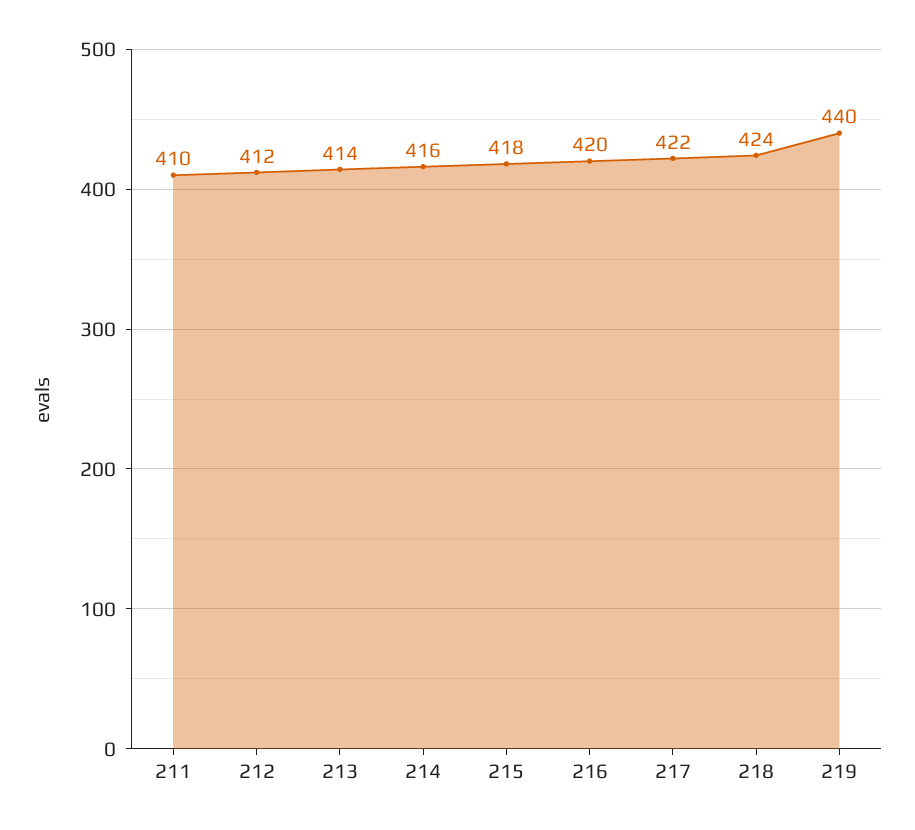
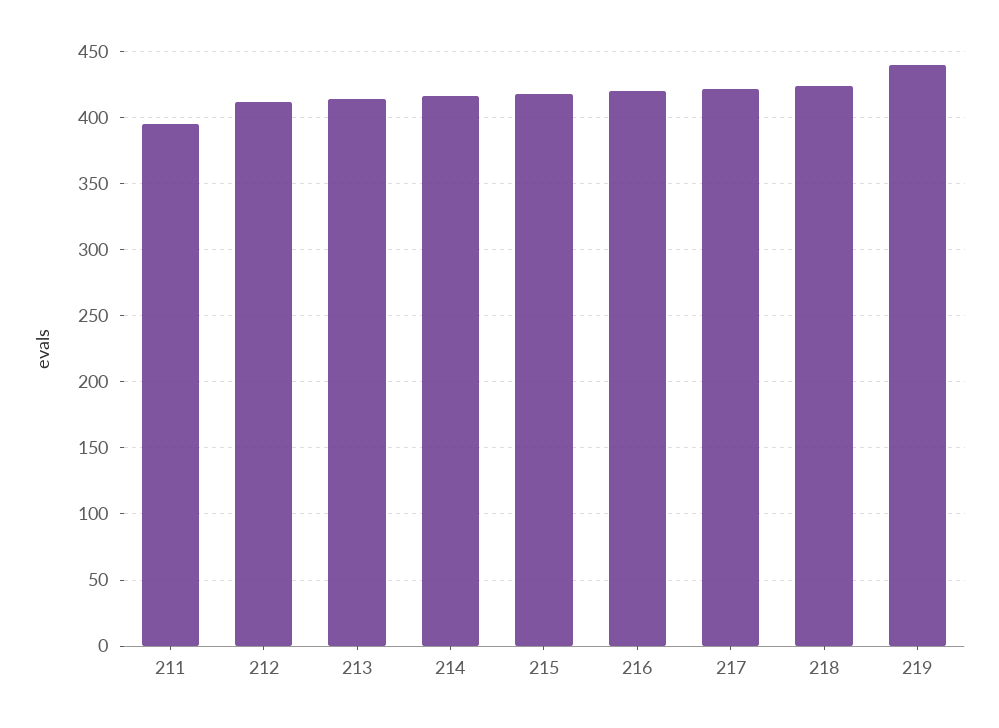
211: 410 -> 395

